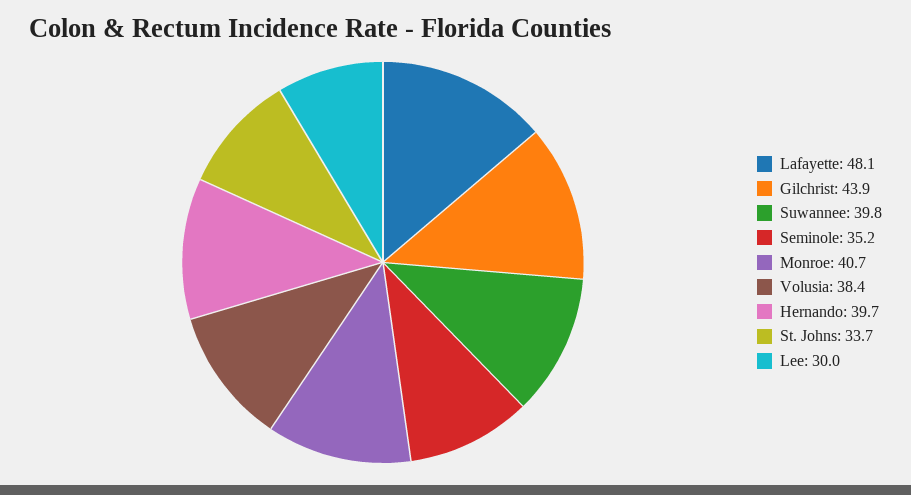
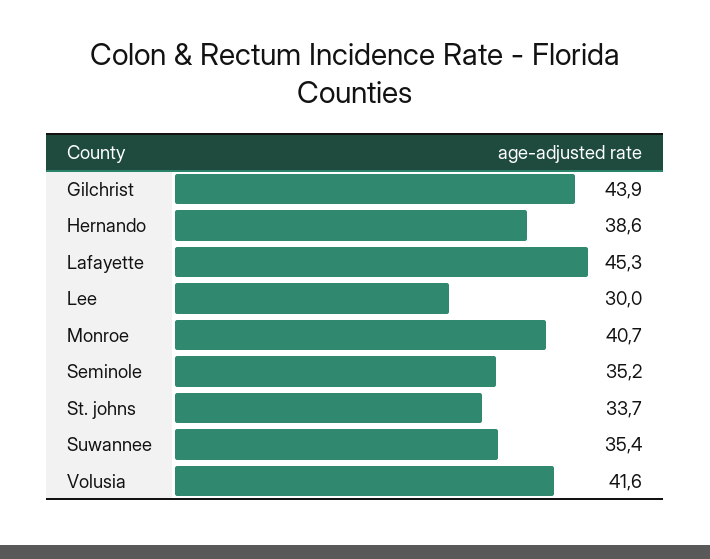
Lafayette: 48.1 -> 45.3
Suwannee: 39.8 -> 35.4
Volusia: 38.4 -> 41.6
Hernando: 39.7 -> 38.6

